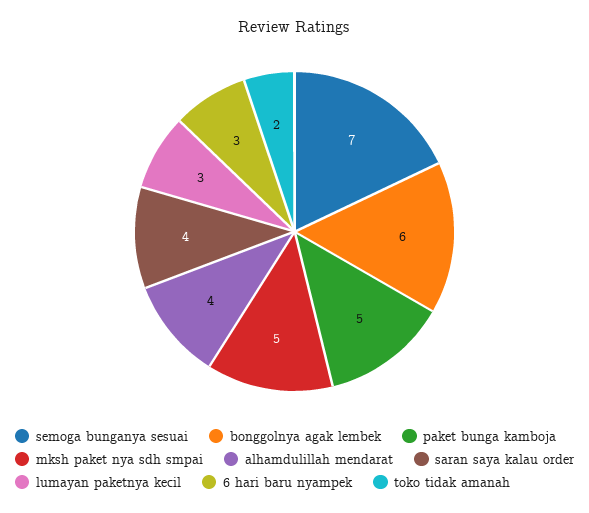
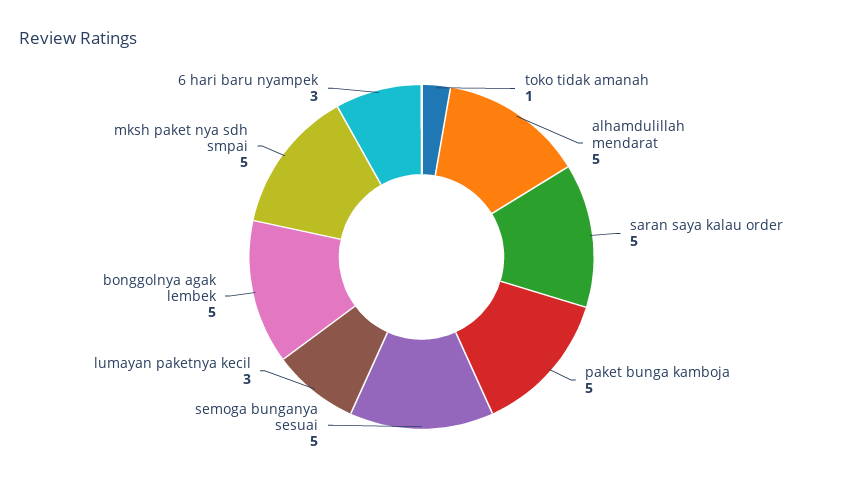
semoga bunganya sesuai: 7 -> 5
bonggolnya agak lembek: 6 -> 5
alhamdulillah mendarat: 4 -> 5
saran saya kalau order: 4 -> 5
toko tidak amanah: 2 -> 1

